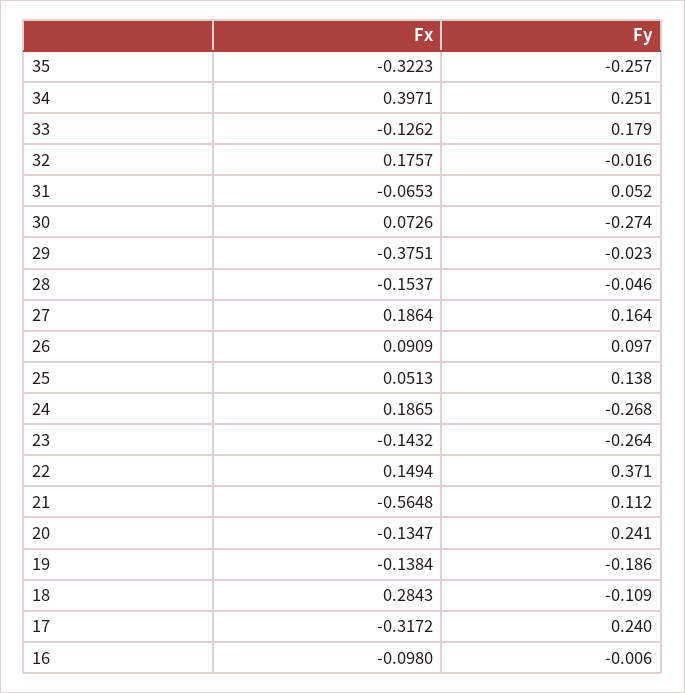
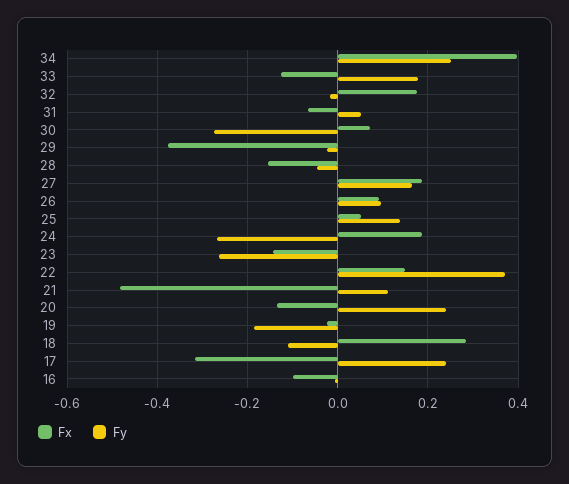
Fx, 35: -0.3223 -> none
Fy, 35: -0.257 -> none
Fx, 21: -0.5648 -> -0.48
Fx, 19: -0.1384 -> -0.02

